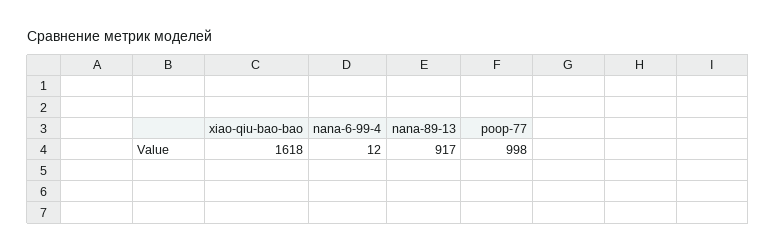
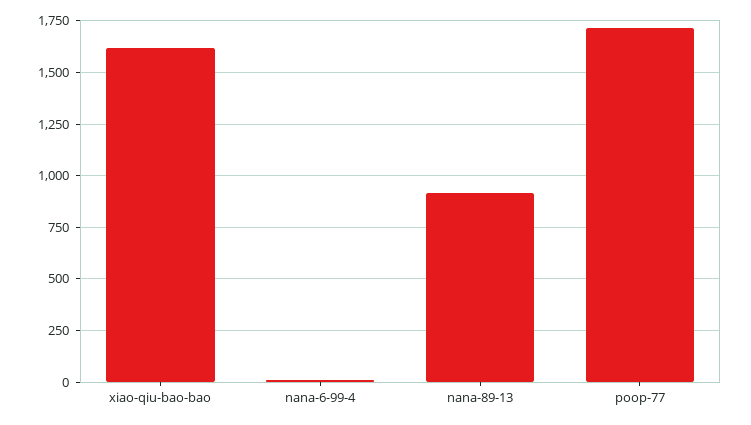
poop-77: 998 -> 1700

